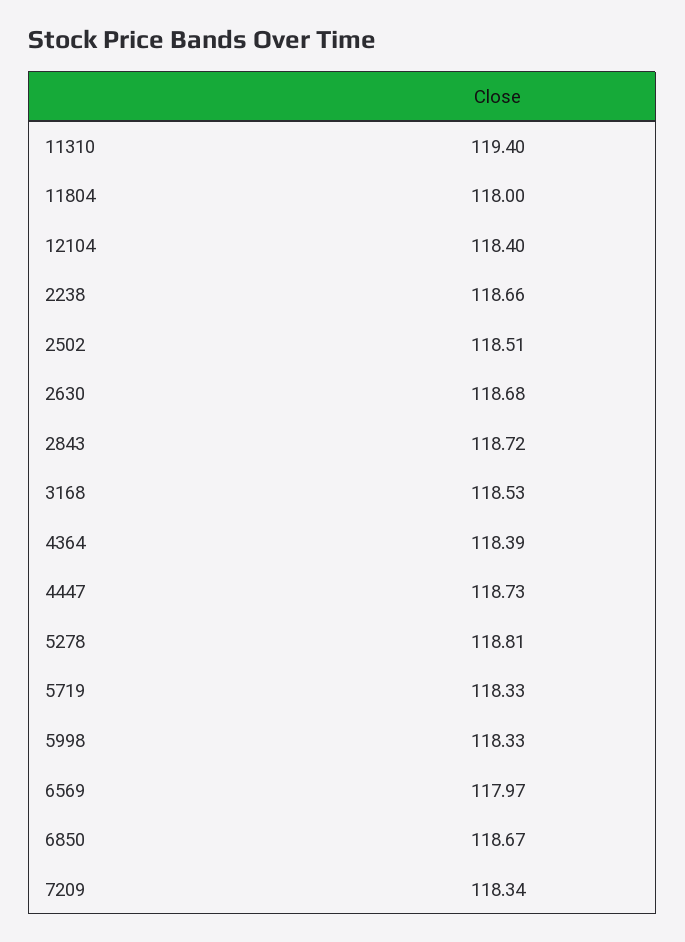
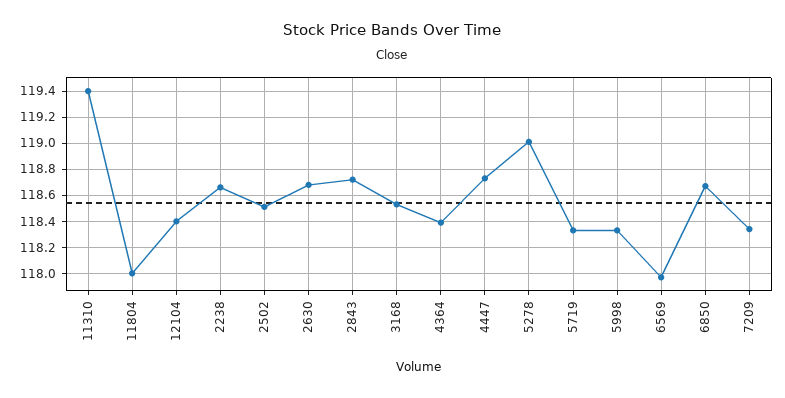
5278: 118.81 -> 119

